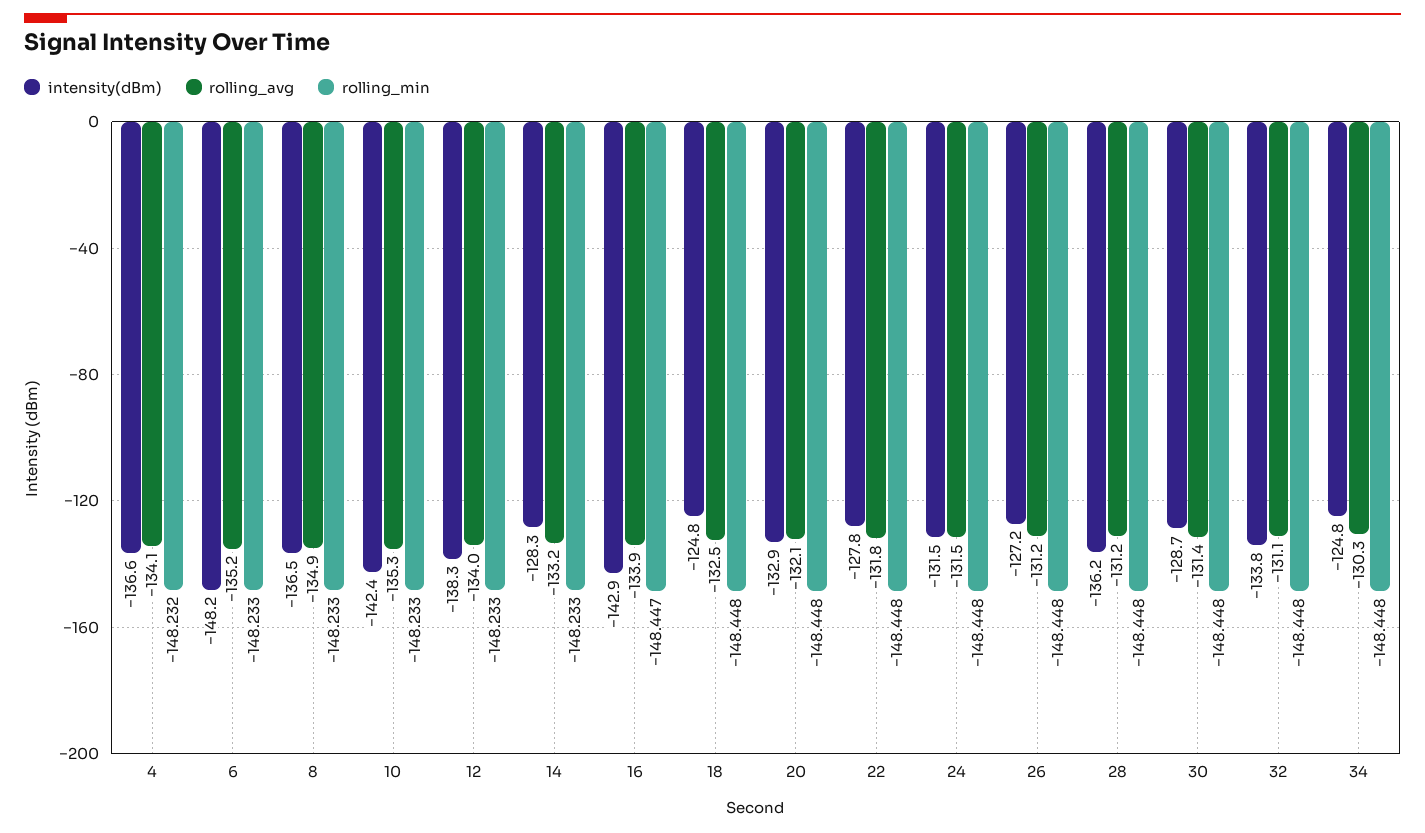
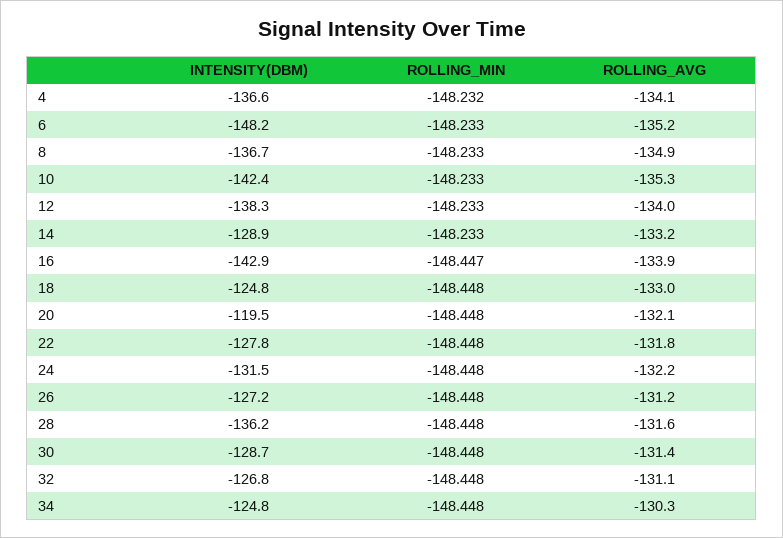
intensity(dBm), 8: -136.5 -> -136.7
intensity(dBm), 14: -128.3 -> -128.9
rolling_avg, 18: -132.5 -> -133
intensity(dBm), 20: -132.9 -> -119.5
rolling_avg, 24: -131.5 -> -132.2
rolling_avg, 28: -131.2 -> -131.6
intensity(dBm), 32: -133.8 -> -126.8

